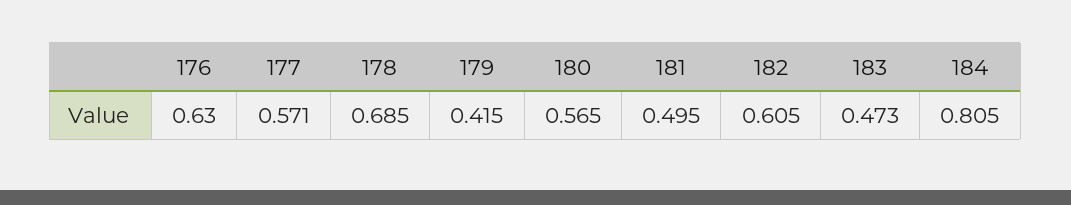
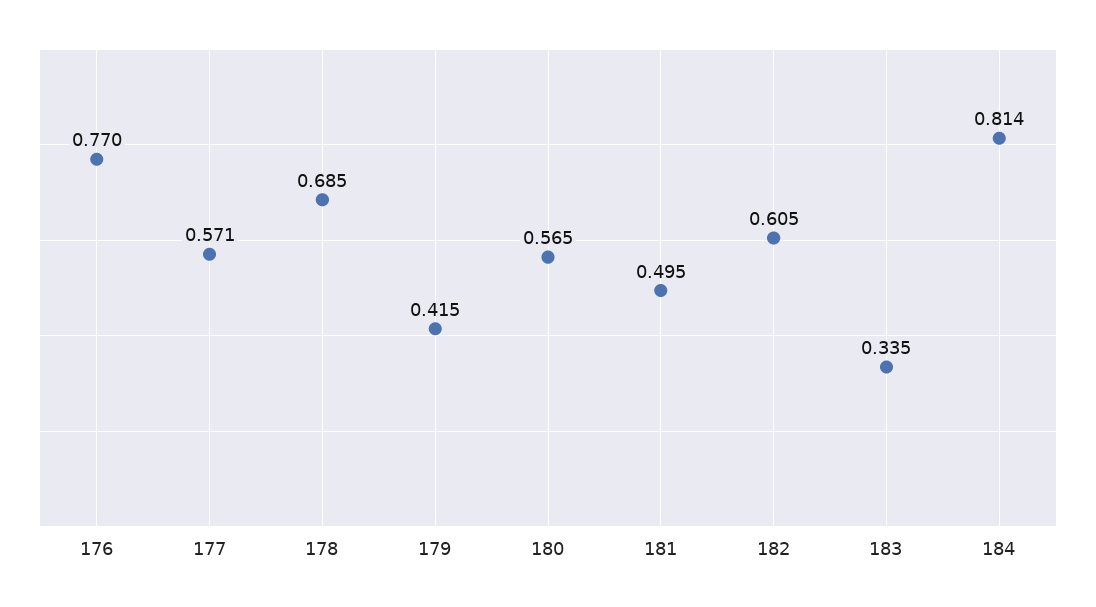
176: 0.63 -> 0.77
183: 0.473 -> 0.335
184: 0.805 -> 0.814

